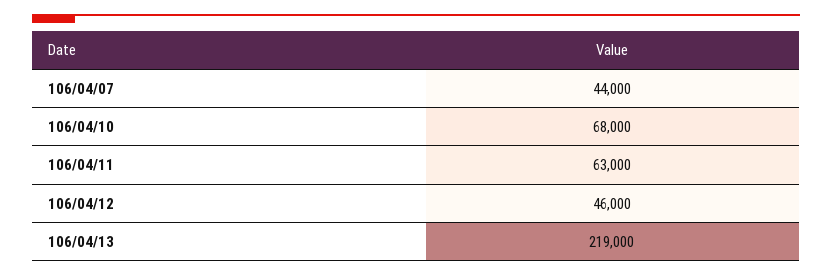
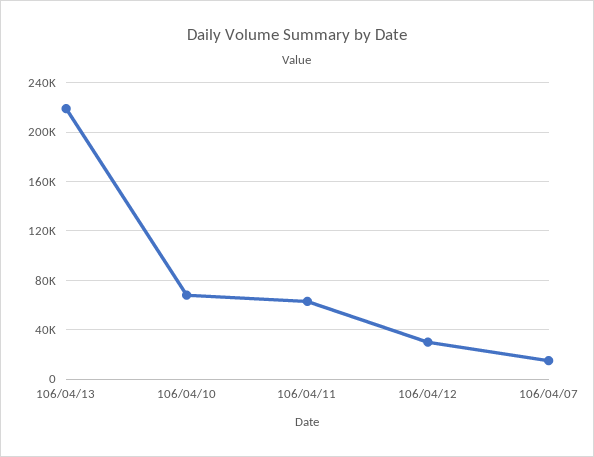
106/04/07: 44000 -> 15000
106/04/12: 46000 -> 30000

